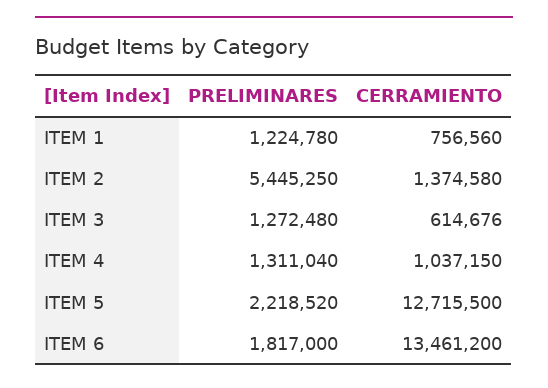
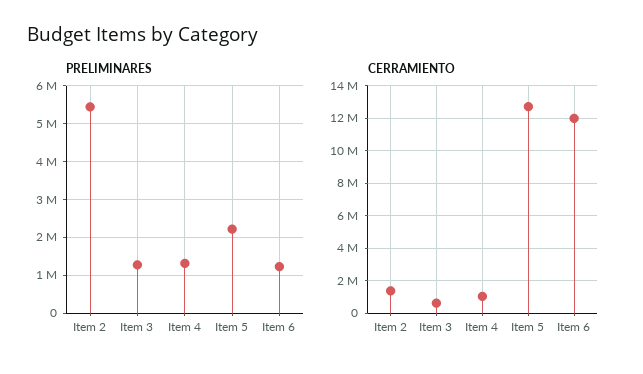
PRELIMINARES, ITEM 1: 1224780 -> none
CERRAMIENTO, ITEM 1: 756560 -> none
PRELIMINARES, ITEM 6: 1817000 -> 1200000
CERRAMIENTO, ITEM 6: 13461200 -> 12000000

